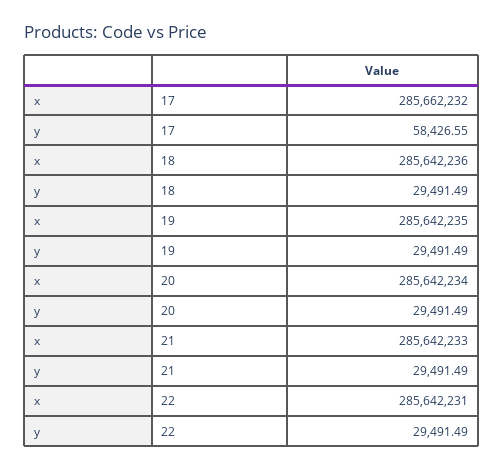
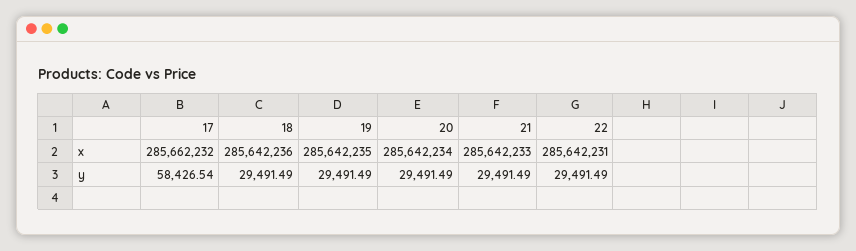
y, 17: 58426.55 -> 58426.54

